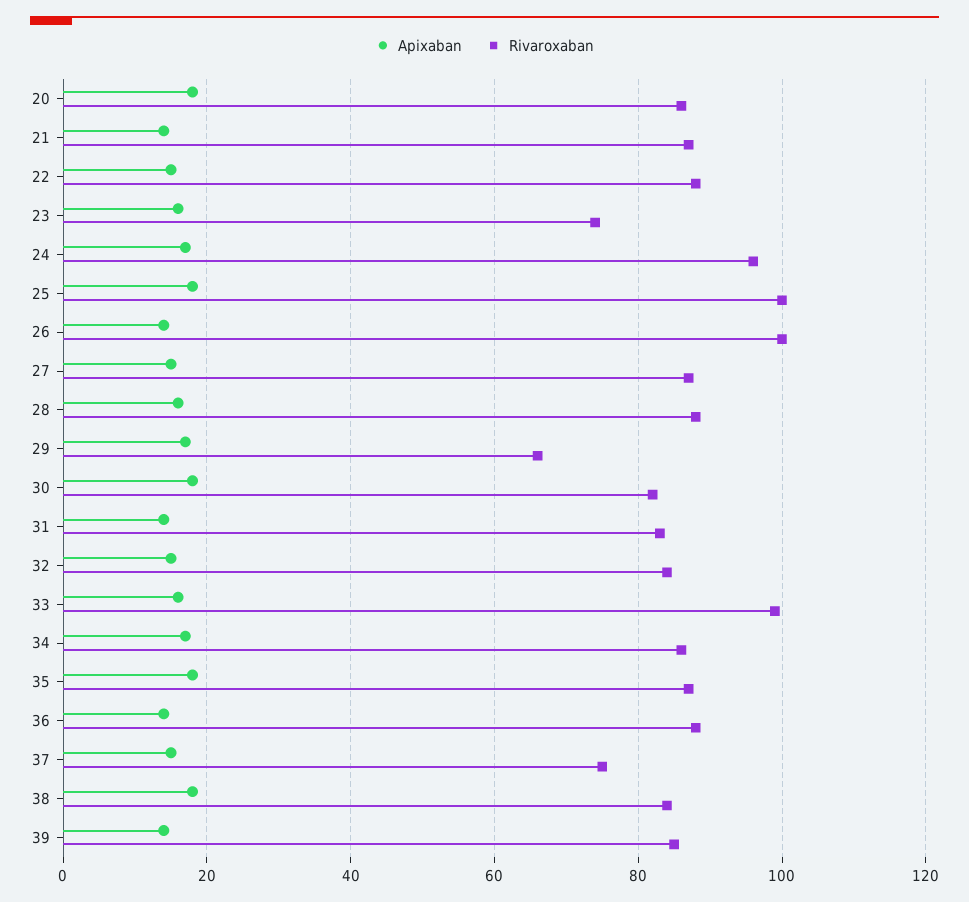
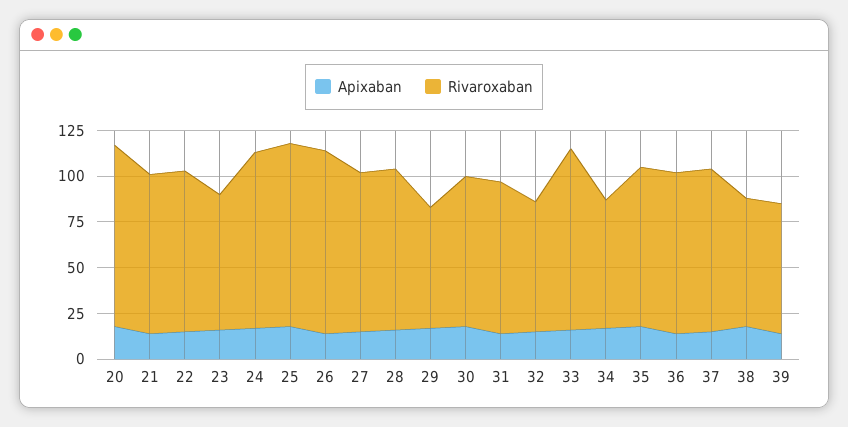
Rivaroxaban, 20: 85 -> 100
Rivaroxaban, 32: 85 -> 70
Rivaroxaban, 34: 85 -> 70
Rivaroxaban, 37: 75 -> 90
Rivaroxaban, 38: 85 -> 70
Rivaroxaban, 39: 85 -> 70

